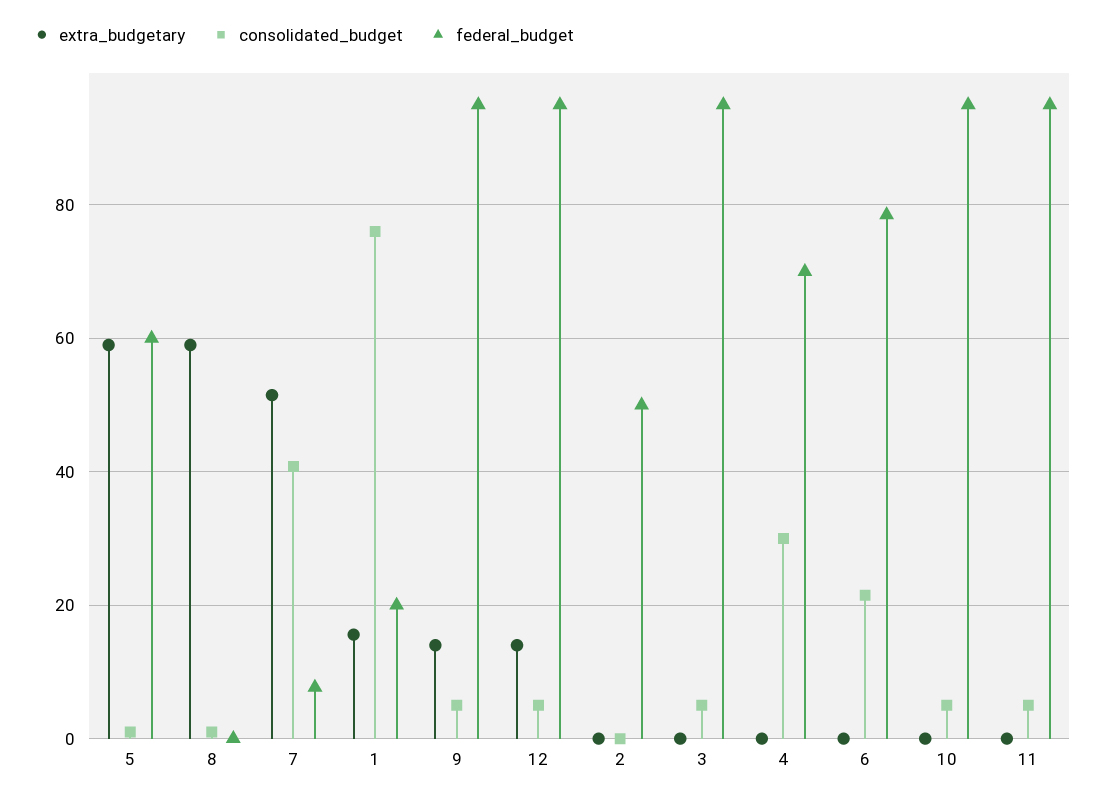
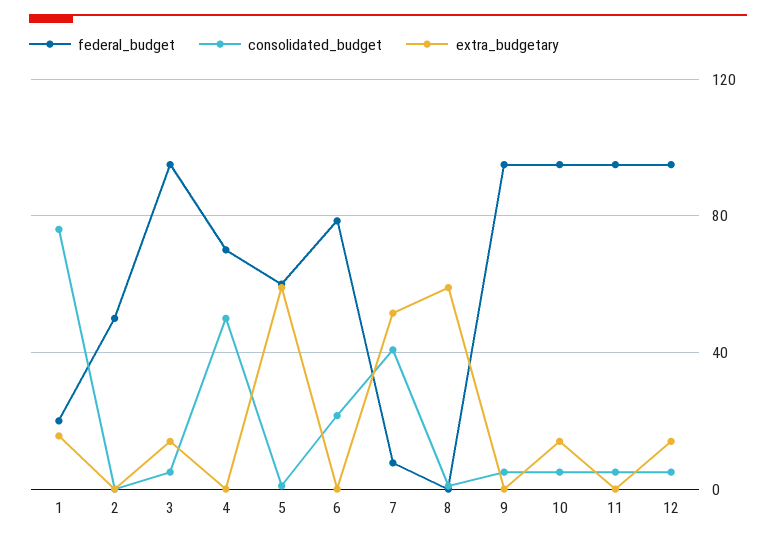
extra_budgetary, 9: 14 -> 0
extra_budgetary, 3: 0 -> 15
consolidated_budget, 4: 30 -> 50
extra_budgetary, 10: 0 -> 15

